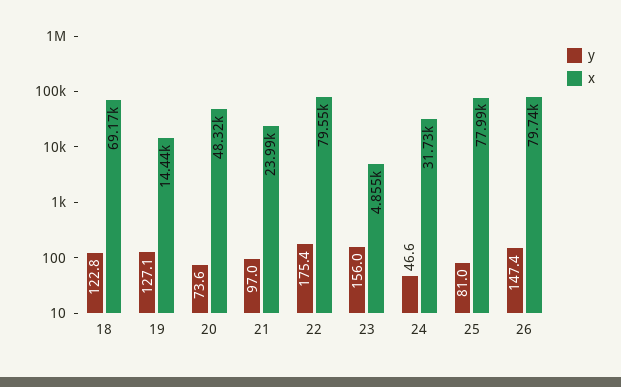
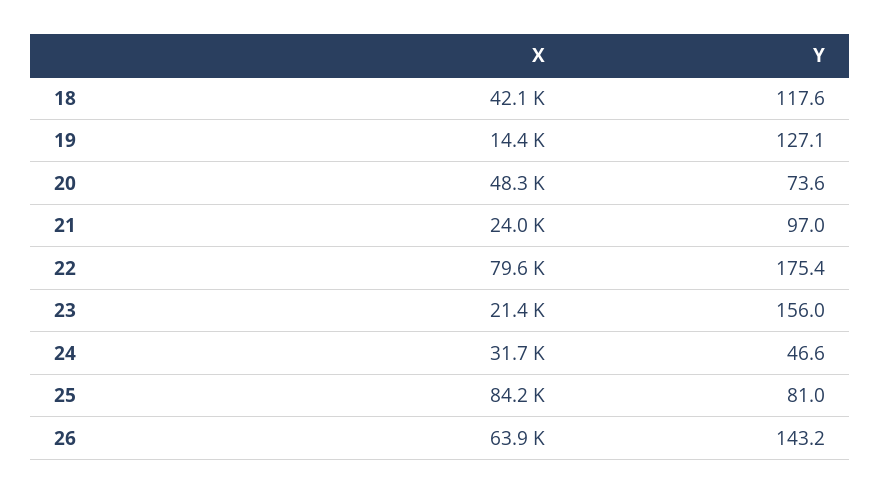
y, 18: 122.8 -> 117.6
x, 18: 69170 -> 42100
x, 23: 4855 -> 21400
x, 25: 77990 -> 84200
y, 26: 147.4 -> 143.2
x, 26: 79740 -> 63900

